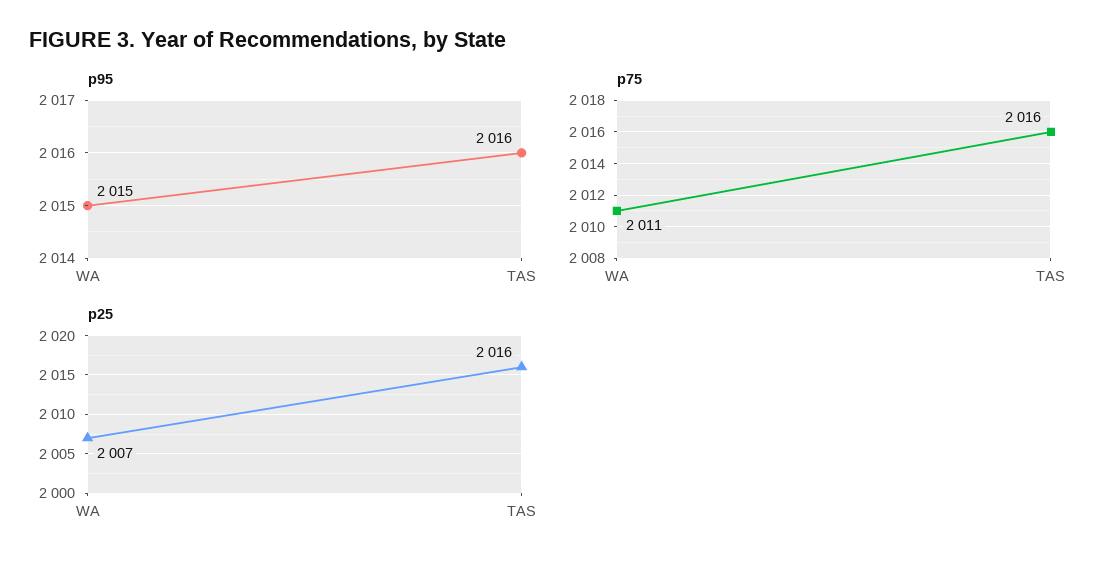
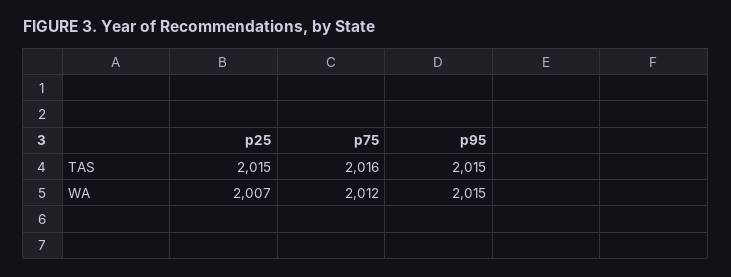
p95, TAS: 2016 -> 2015
p75, WA: 2011 -> 2012
p25, TAS: 2016 -> 2015

